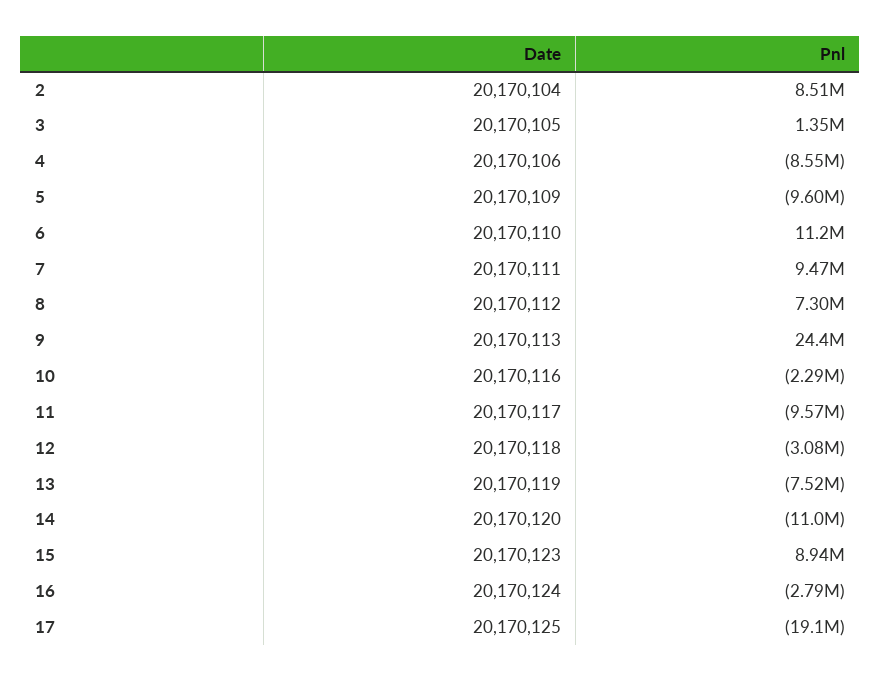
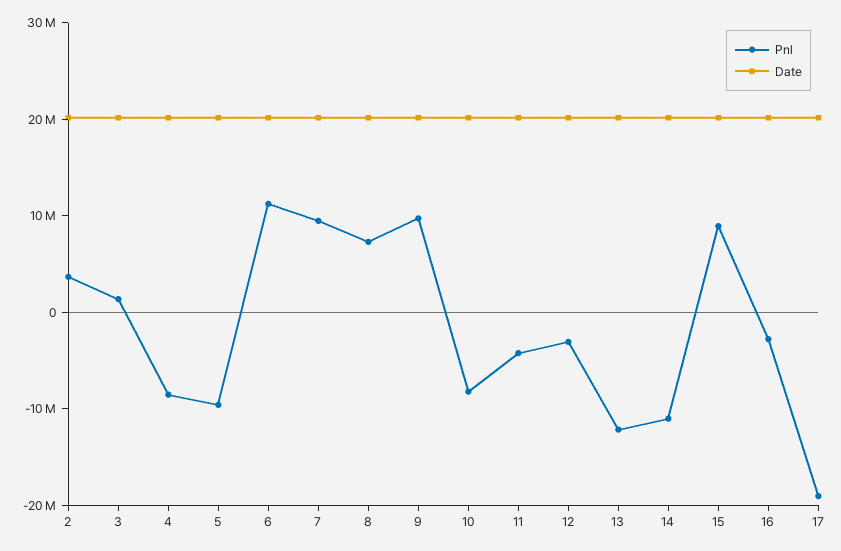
Pnl, 2: 8510000 -> 4000000
Pnl, 9: 24400000 -> 10000000
Pnl, 10: -2290000 -> -8000000
Pnl, 11: -9570000 -> -4000000
Pnl, 13: -7520000 -> -12000000

